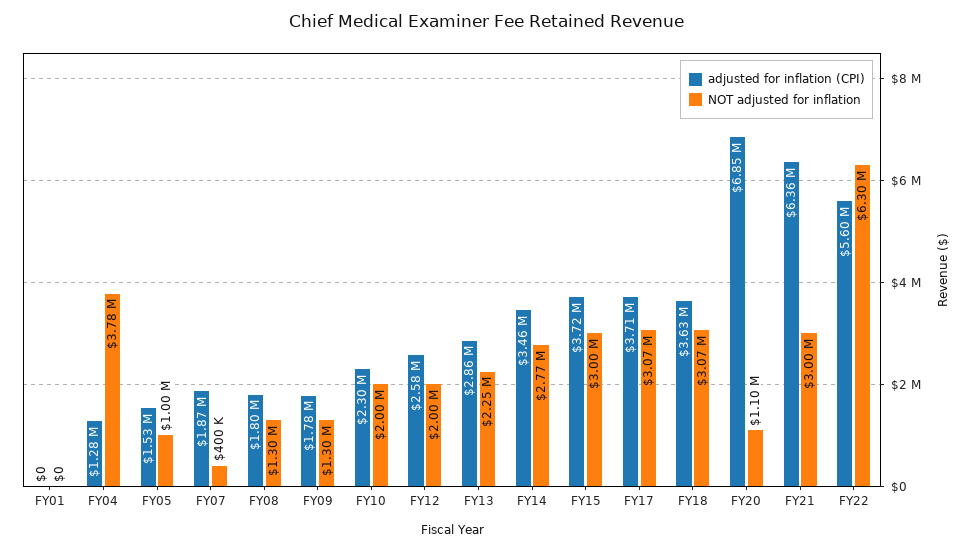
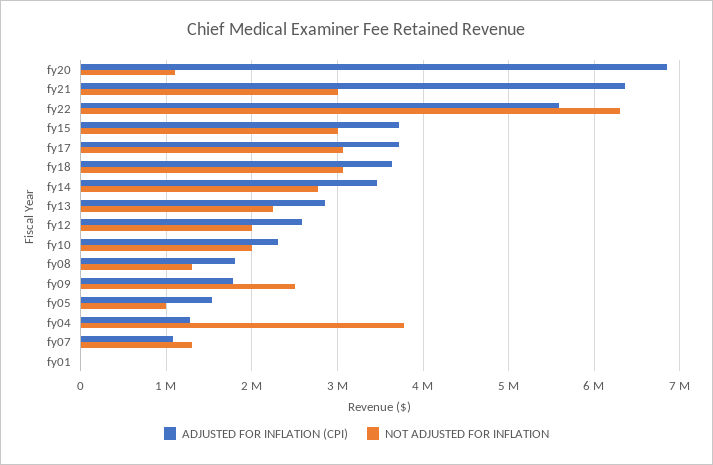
adjusted for inflation (CPI), FY07: 1870000 -> 1100000
NOT adjusted for inflation, FY07: 400000 -> 1300000
NOT adjusted for inflation, FY09: 1300000 -> 2500000

